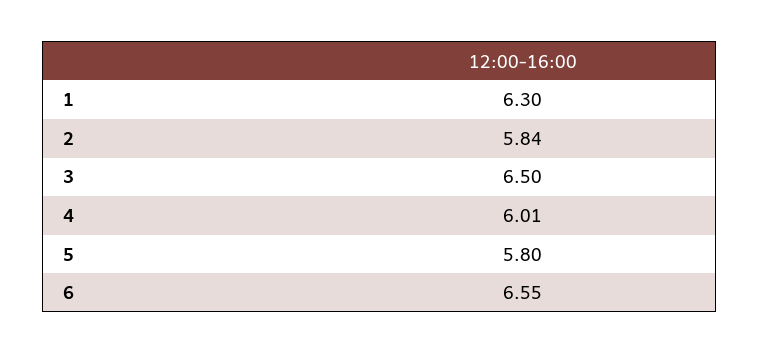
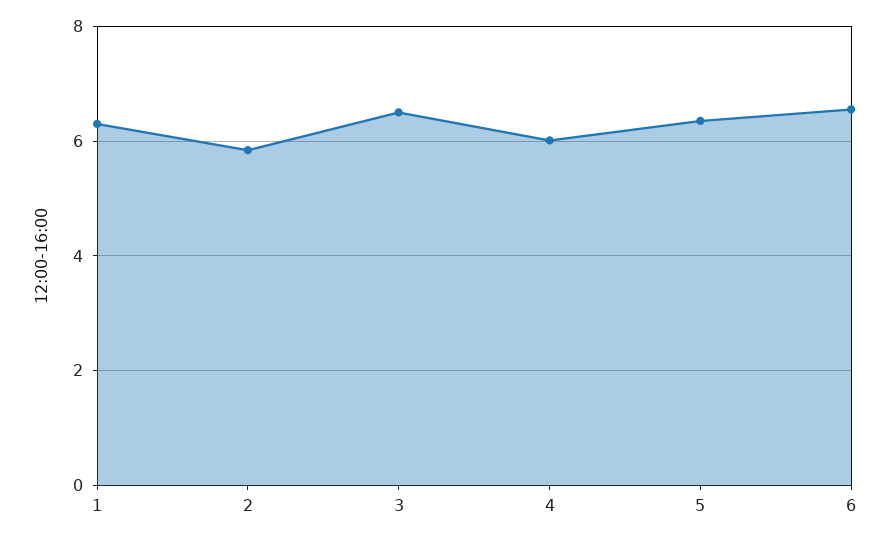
5: 5.8 -> 6.4

